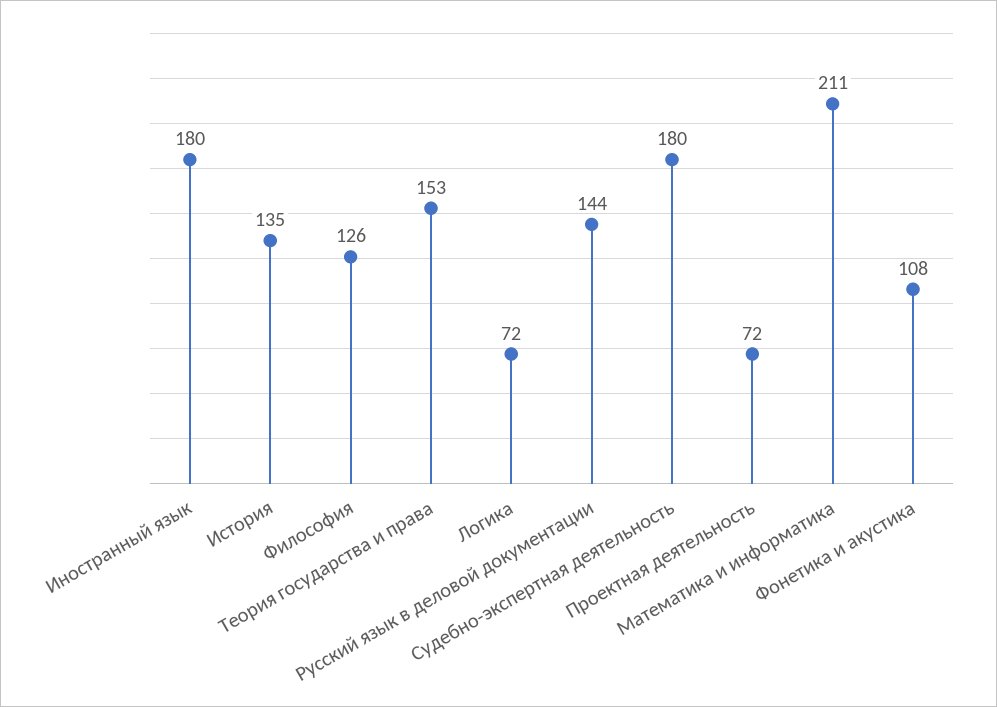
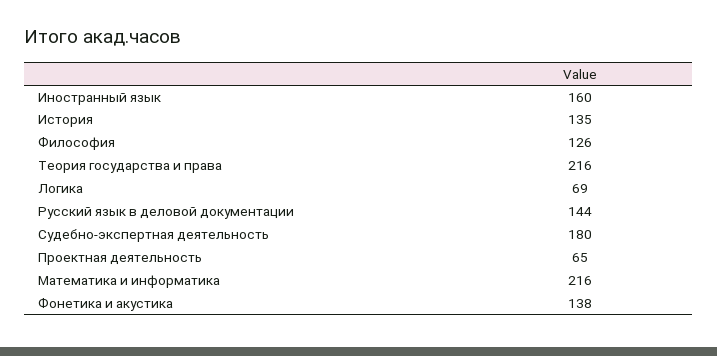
Иностранный язык: 180 -> 160
Теория государства и права: 153 -> 216
Логика: 72 -> 69
Проектная деятельность: 72 -> 65
Математика и информатика: 211 -> 216
Фонетика и акустика: 108 -> 138

